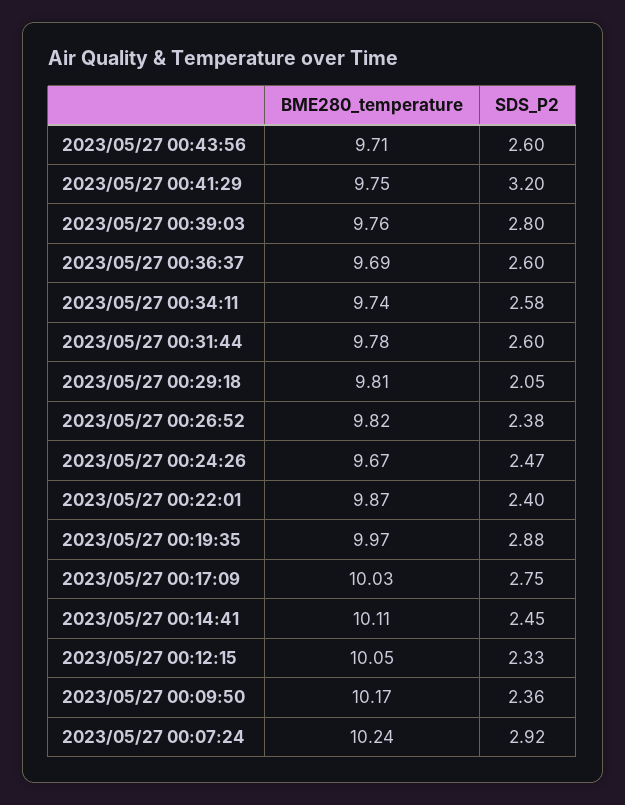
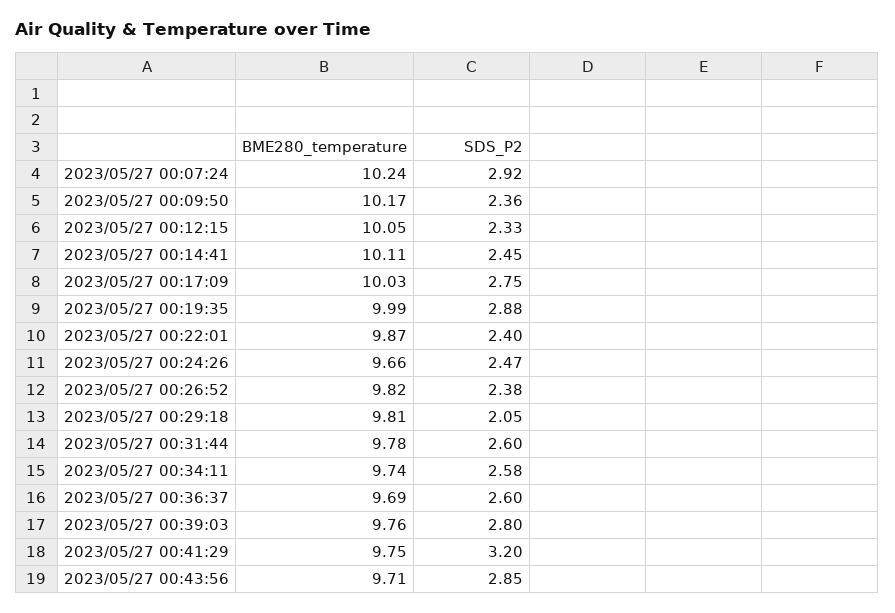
SDS_P2, 2023/05/27 00:43:56: 2.6 -> 2.85
BME280_temperature, 2023/05/27 00:24:26: 9.67 -> 9.66
BME280_temperature, 2023/05/27 00:19:35: 9.97 -> 9.99

